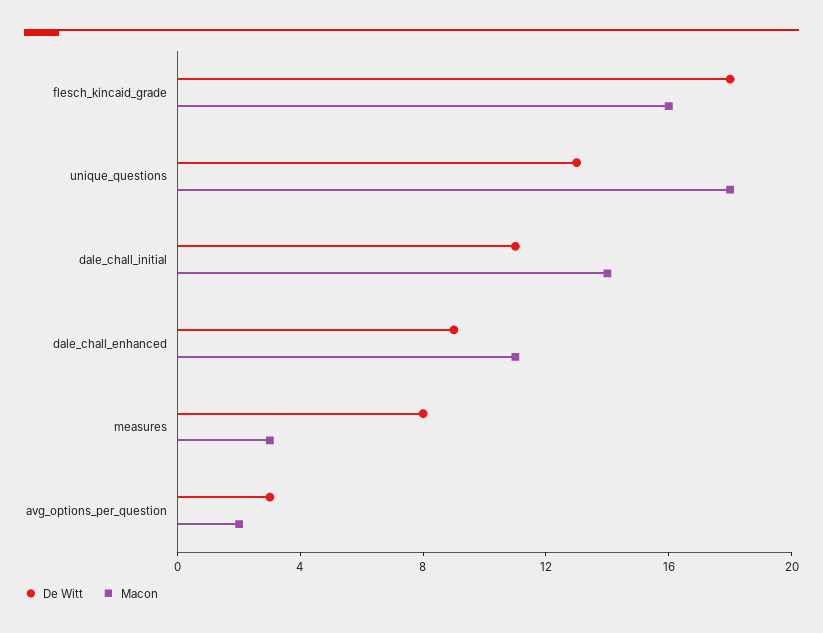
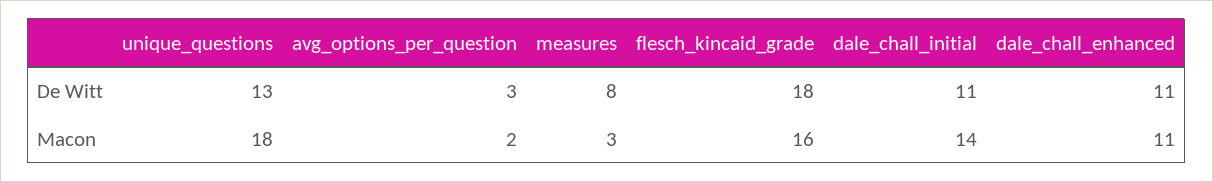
De Witt, dale_chall_enhanced: 9 -> 11

